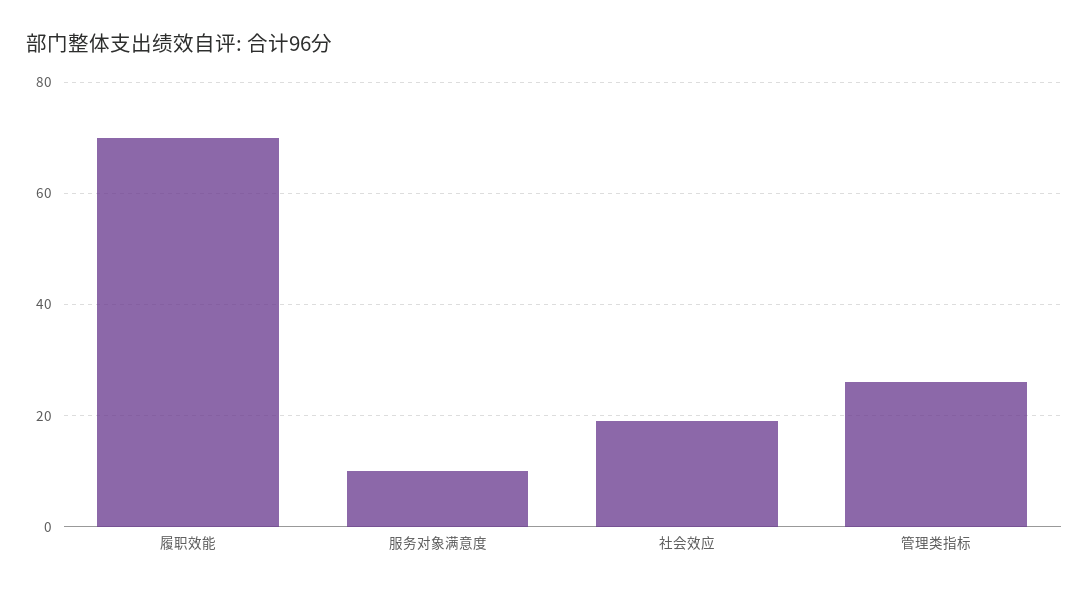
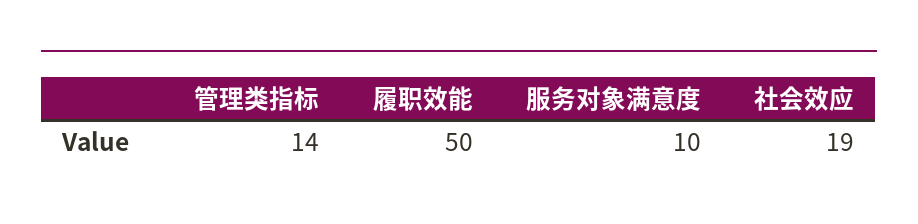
履职效能: 70 -> 50
管理类指标: 25 -> 14

